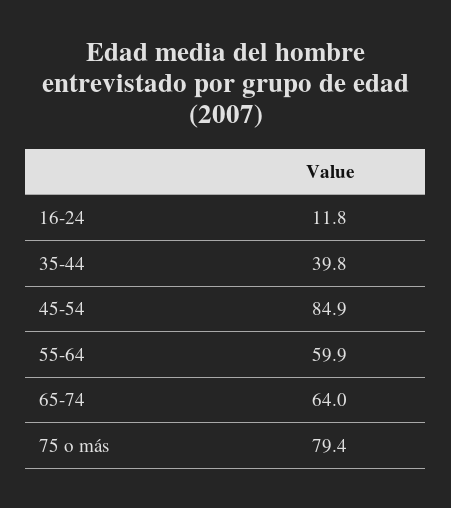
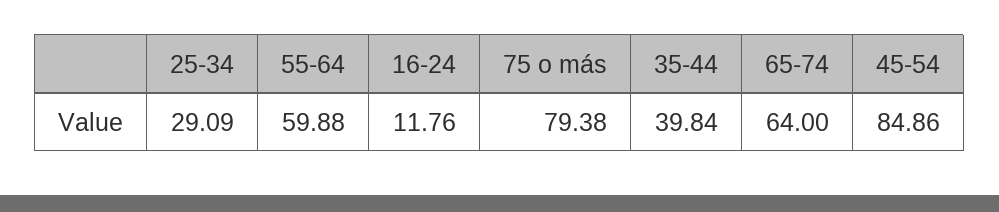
25-34: none -> 29.09

